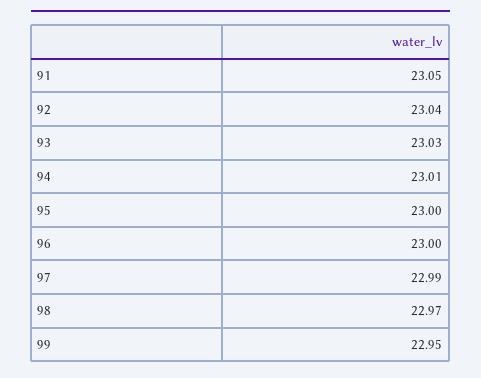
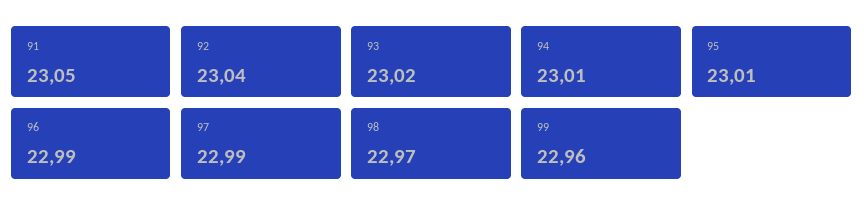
93: 23.03 -> 23.02
95: 23 -> 23.01
96: 23 -> 22.99
99: 22.95 -> 22.96

